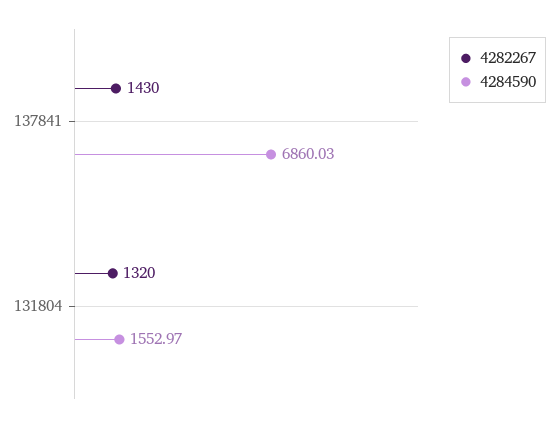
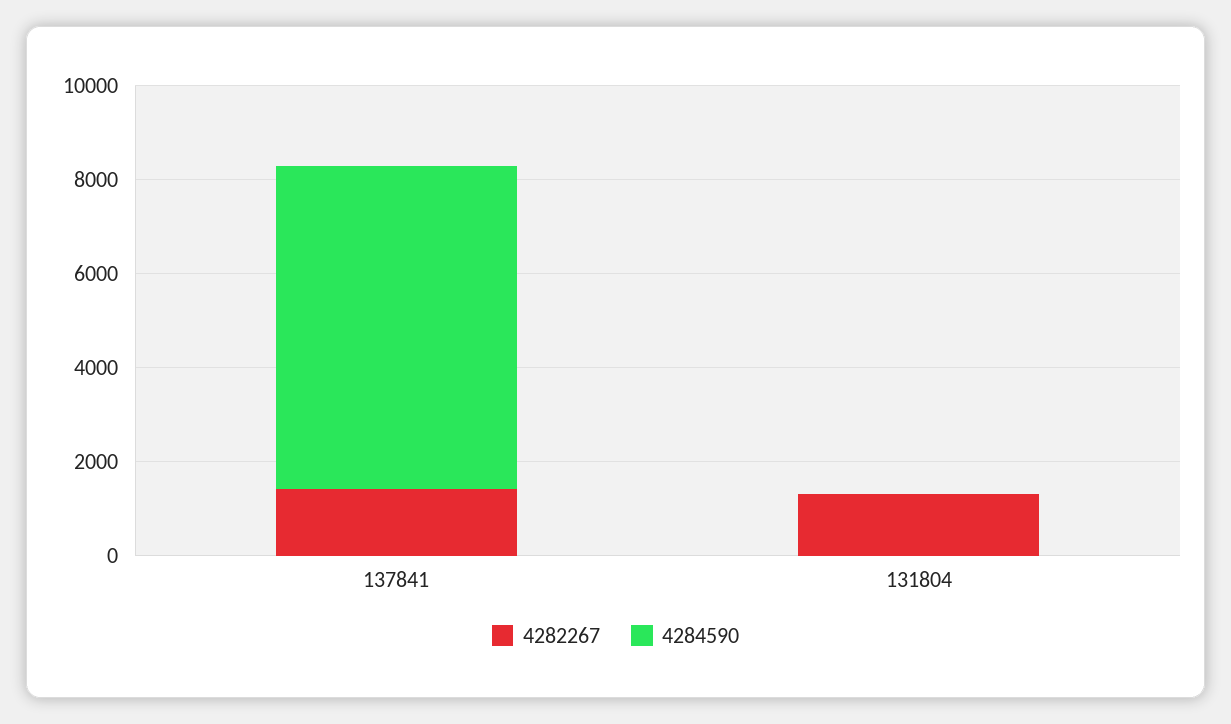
4284590, 131804: 1552.97 -> 0

